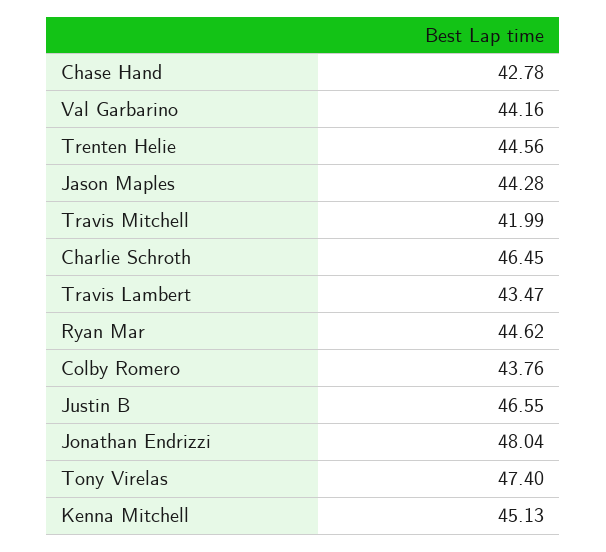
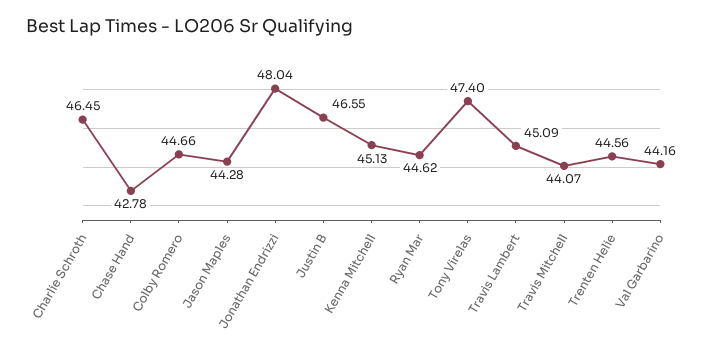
Travis Mitchell: 41.99 -> 44.07
Travis Lambert: 43.47 -> 45.09
Colby Romero: 43.76 -> 44.66

